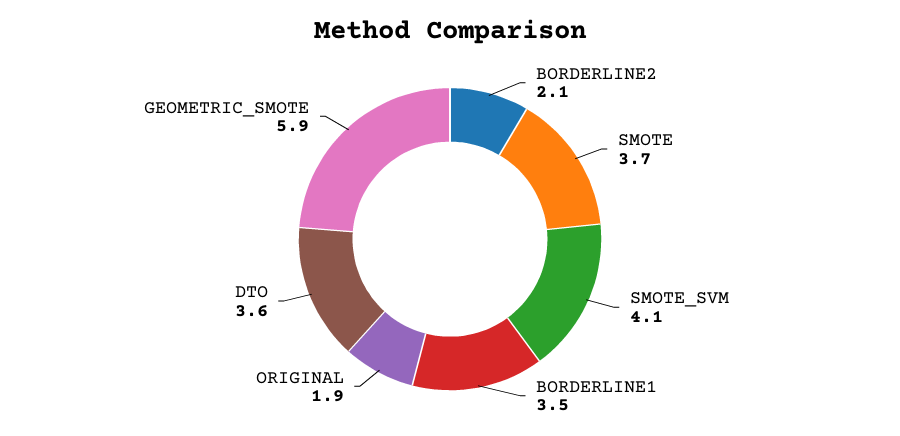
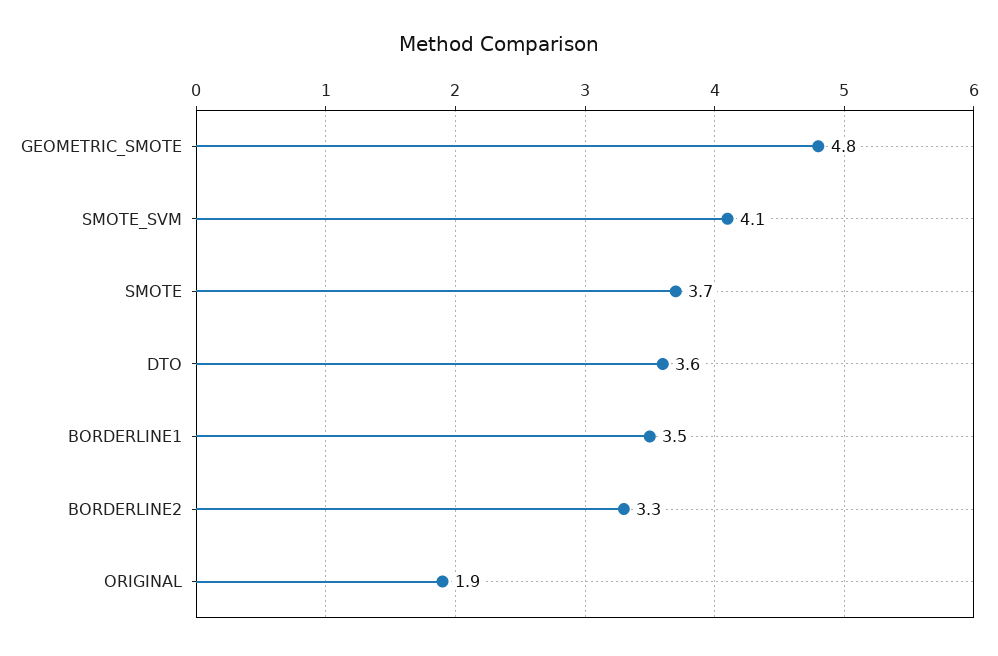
BORDERLINE2: 2.1 -> 3.3
GEOMETRIC_SMOTE: 5.9 -> 4.8

